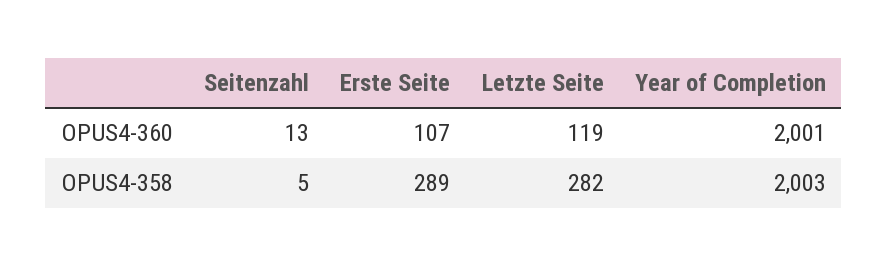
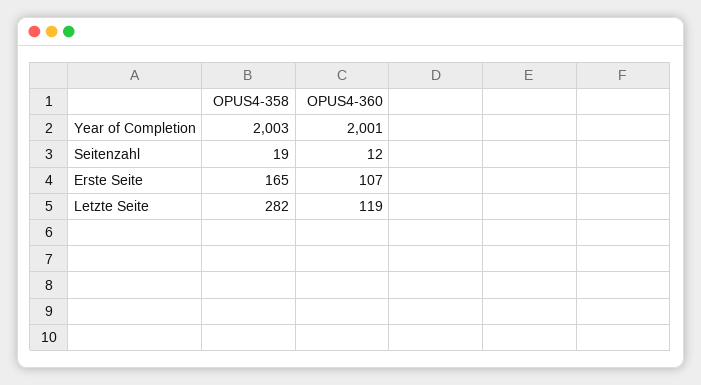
Seitenzahl, OPUS4-360: 13 -> 12
Seitenzahl, OPUS4-358: 5 -> 19
Erste Seite, OPUS4-358: 289 -> 165

